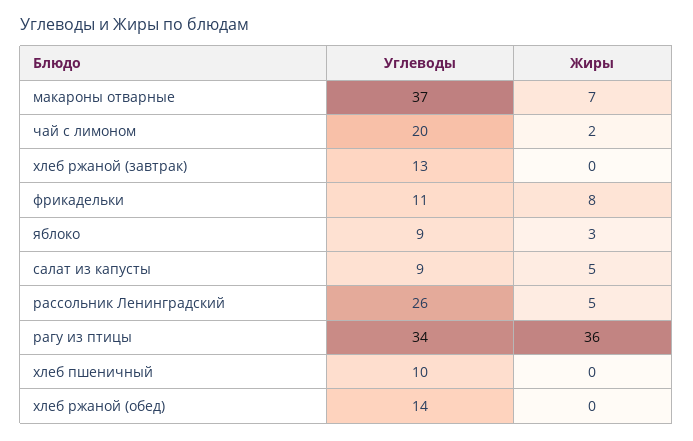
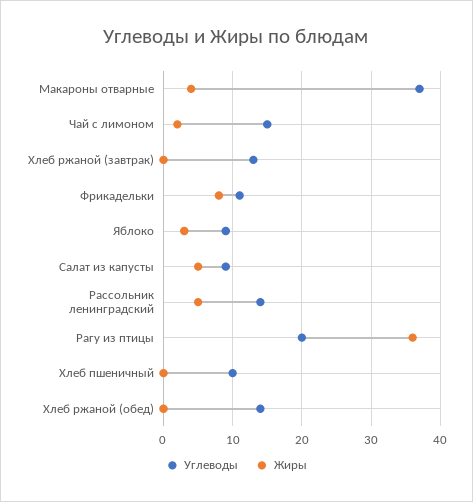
Жиры, макароны отварные: 7 -> 4
Углеводы, чай с лимоном: 20 -> 15
Углеводы, рассольник Ленинградский: 26 -> 14
Углеводы, рагу из птицы: 34 -> 20

